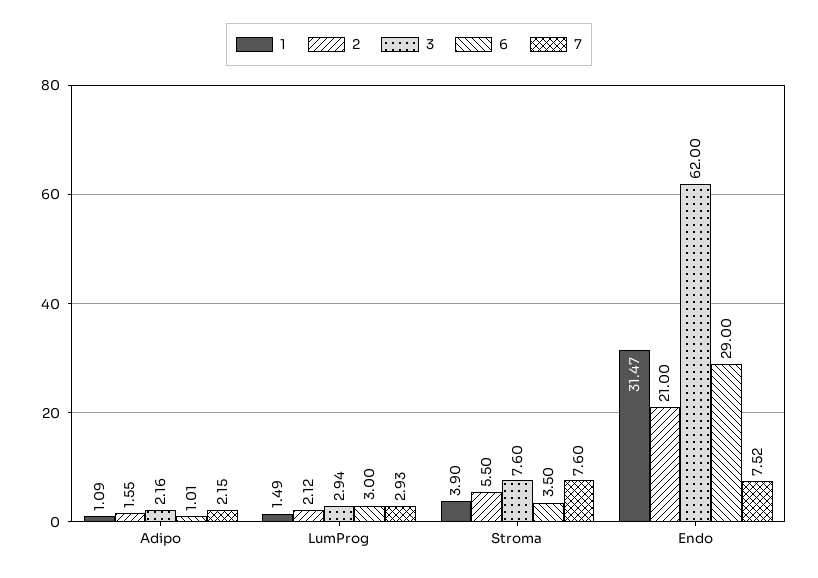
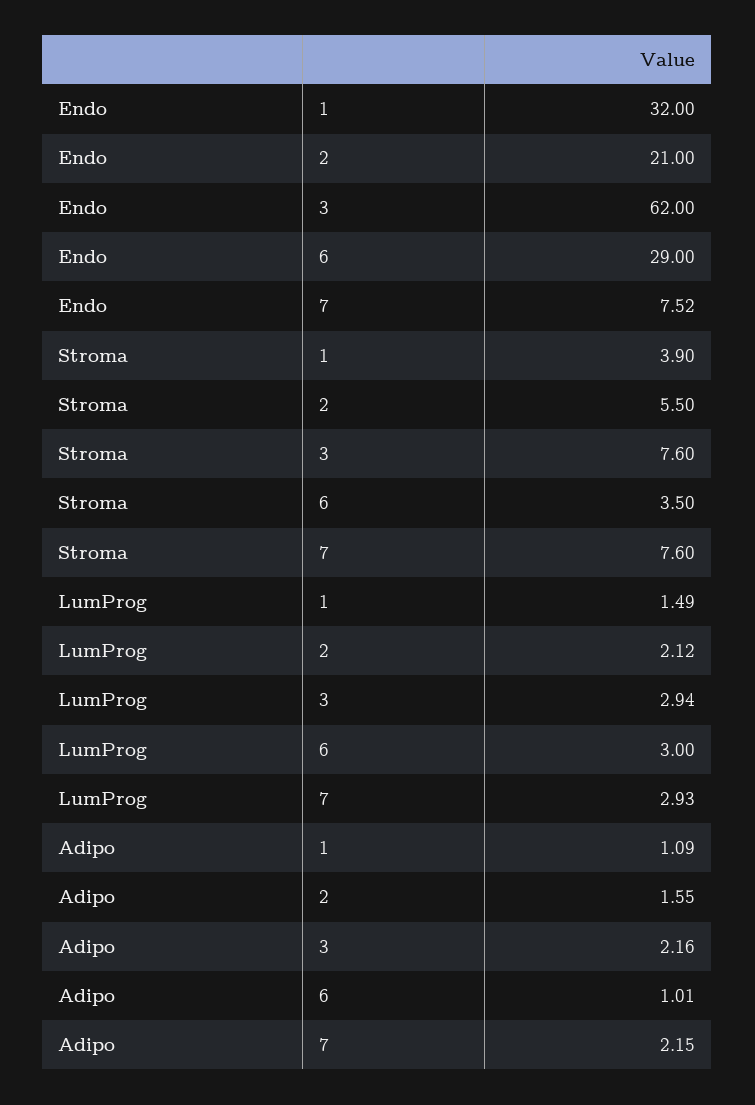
1, Endo: 31.47 -> 32

